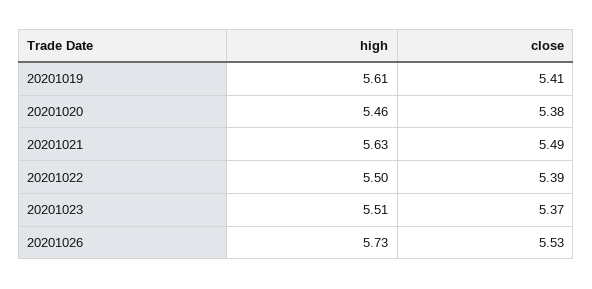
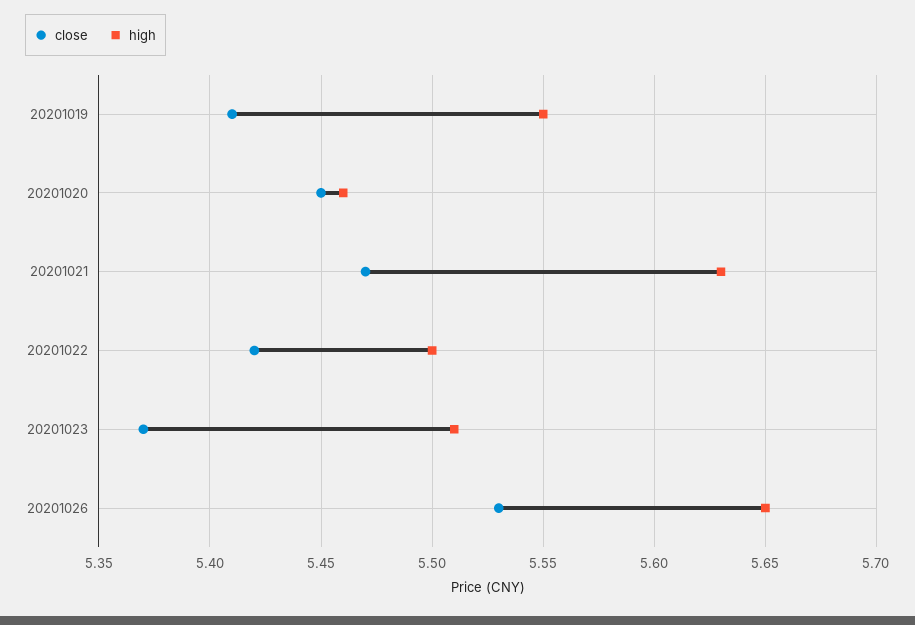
high, 20201019: 5.61 -> 5.55
close, 20201020: 5.38 -> 5.45
close, 20201021: 5.49 -> 5.47
close, 20201022: 5.39 -> 5.42
high, 20201026: 5.73 -> 5.65

